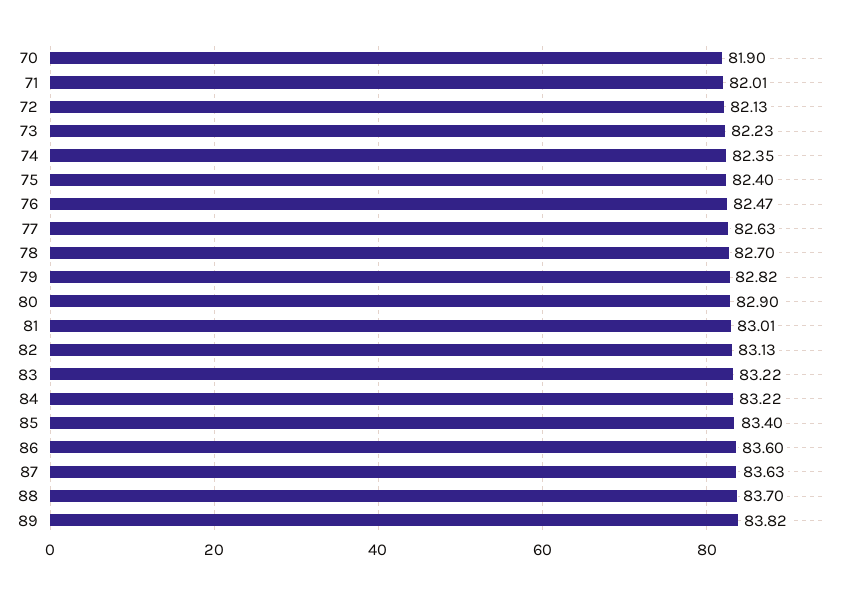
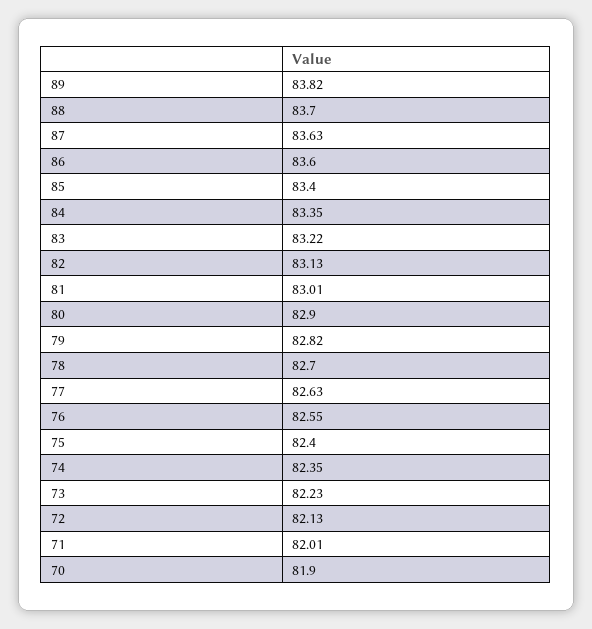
76: 82.47 -> 82.55
84: 83.22 -> 83.35

